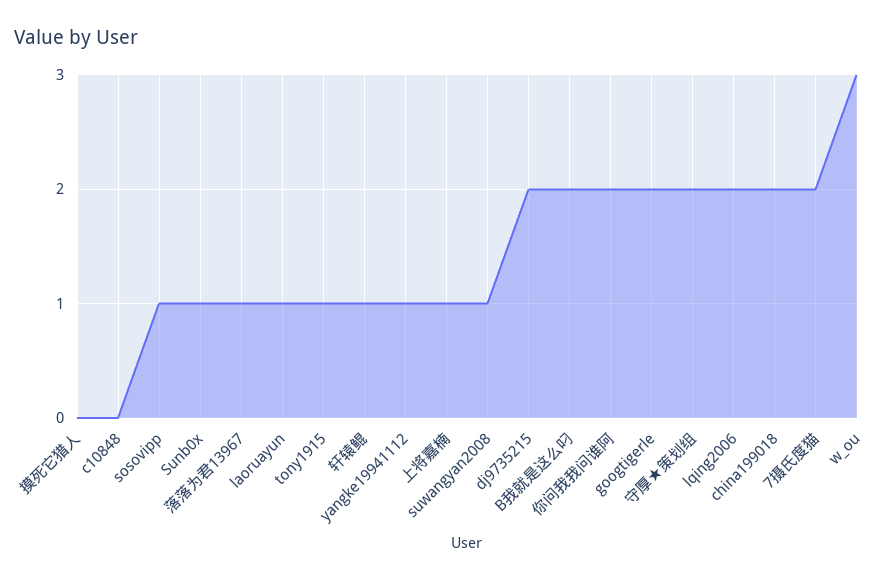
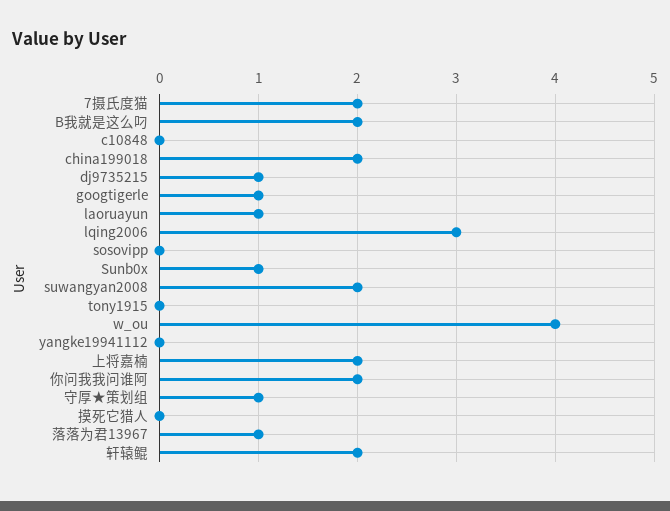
sosovipp: 1 -> 0
tony1915: 1 -> 0
轩辕鲲: 1 -> 2
yangke19941112: 1 -> 0
上将嘉楠: 1 -> 2
suwangyan2008: 1 -> 2
dj9735215: 2 -> 1
googtigerle: 2 -> 1
守厚★策划组: 2 -> 1
lqing2006: 2 -> 3
w_ou: 3 -> 4

